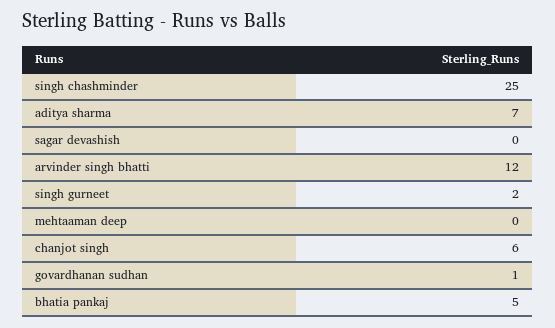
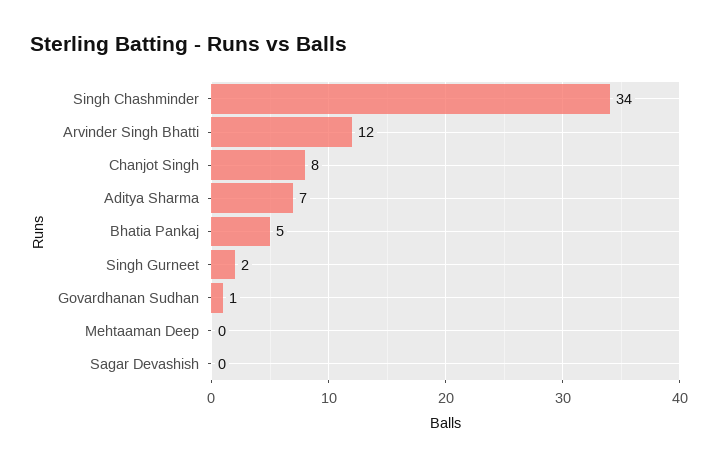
singh chashminder: 25 -> 34
chanjot singh: 6 -> 8

